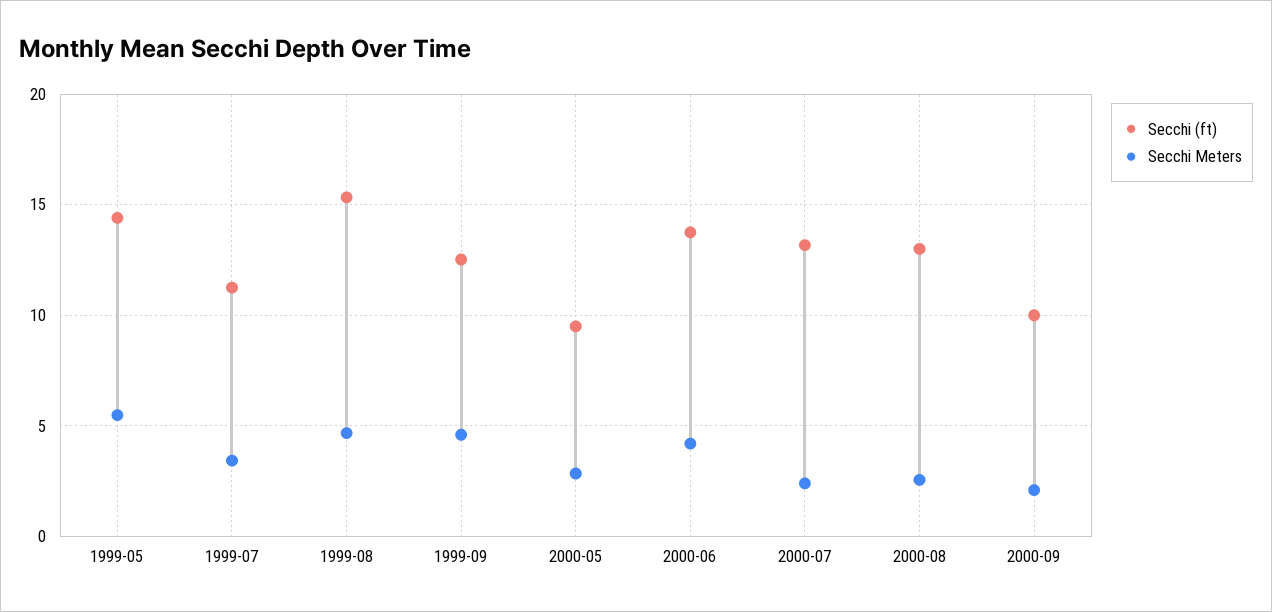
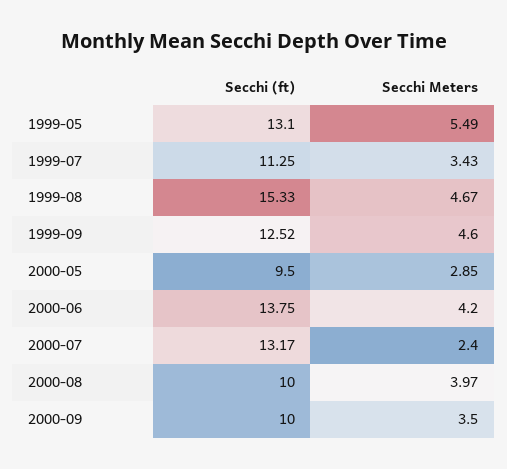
Secchi (ft), 1999-05: 14.5 -> 13.1
Secchi (ft), 2000-08: 13 -> 10
Secchi Meters, 2000-08: 2.5 -> 3.97
Secchi Meters, 2000-09: 2 -> 3.5

